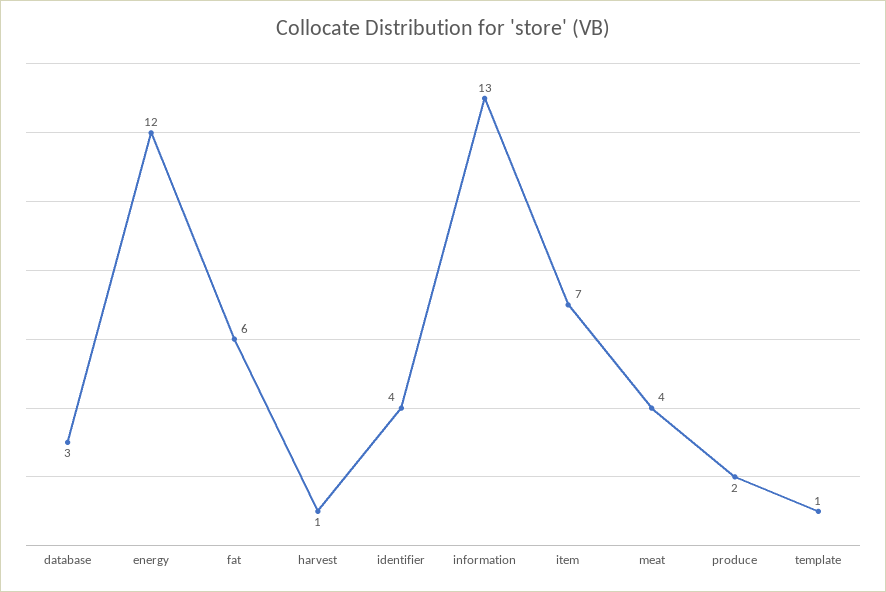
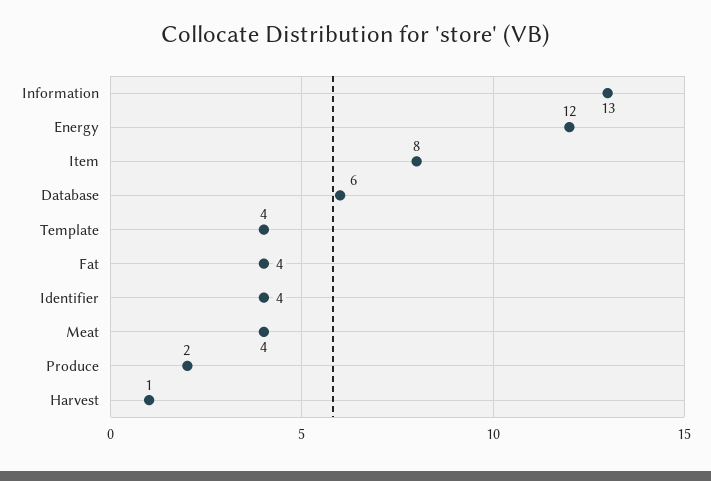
database: 3 -> 6
fat: 6 -> 4
item: 7 -> 8
template: 1 -> 4

